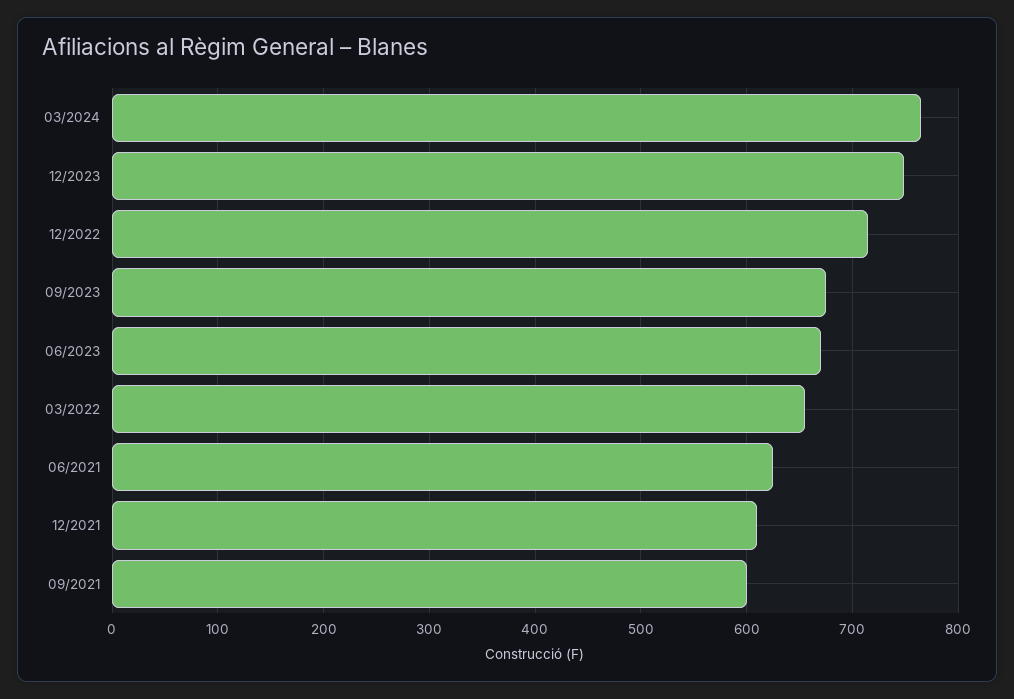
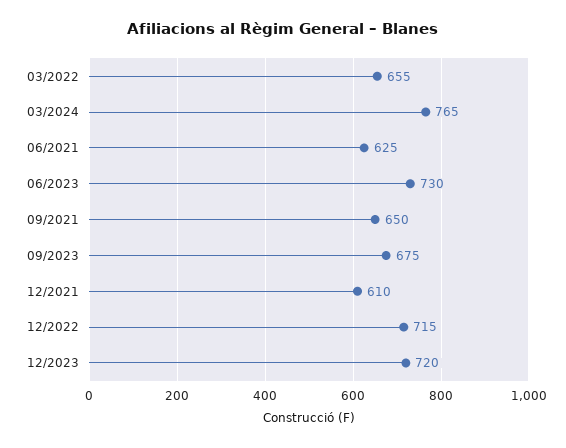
12/2023: 750 -> 720
06/2023: 670 -> 730
09/2021: 600 -> 650

